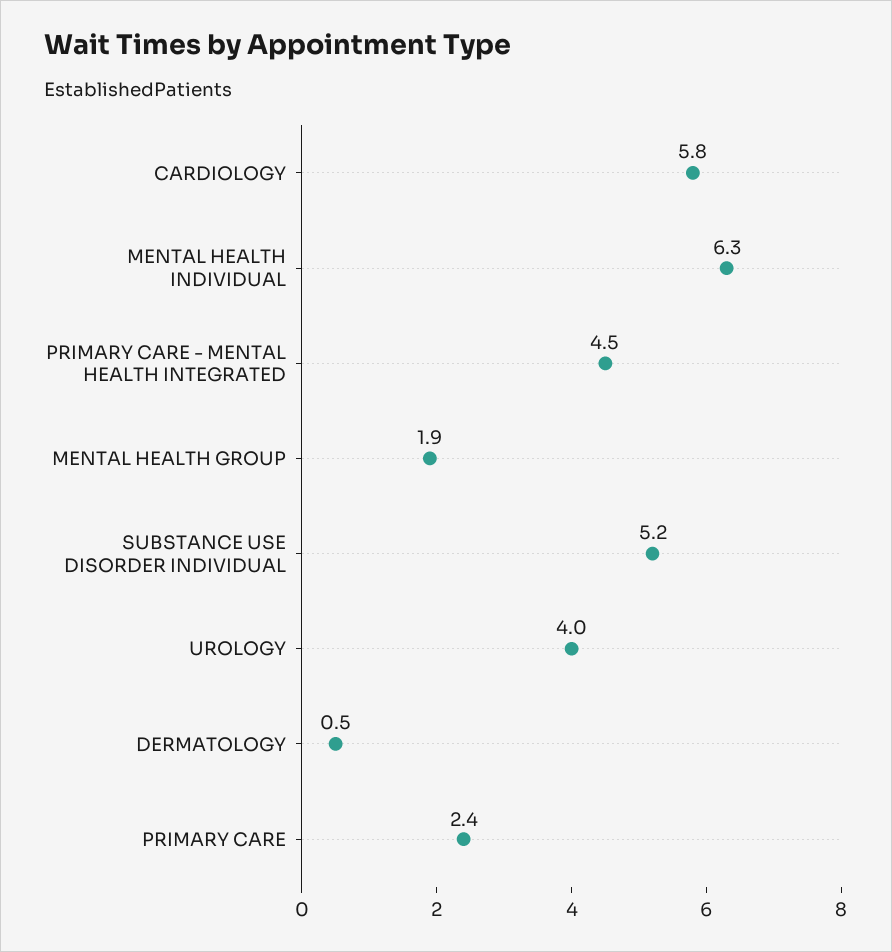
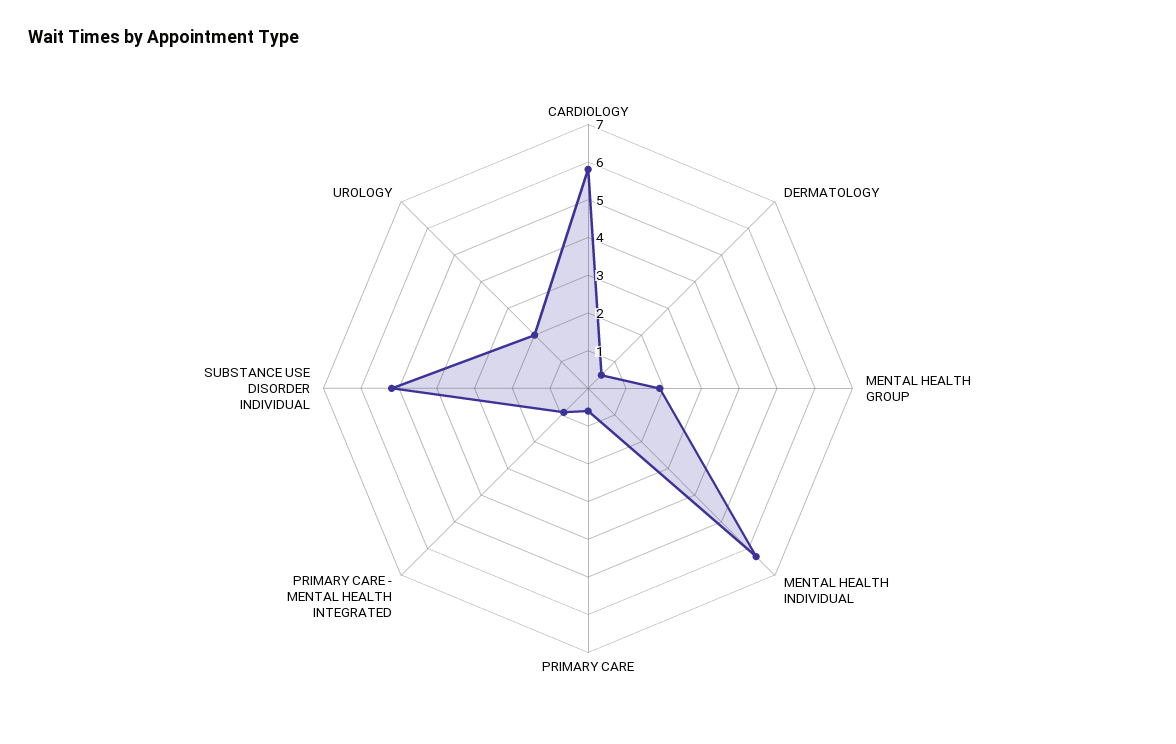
PRIMARY CARE - MENTAL HEALTH INTEGRATED: 4.5 -> 1
UROLOGY: 4 -> 2
PRIMARY CARE: 2.4 -> 0.5

